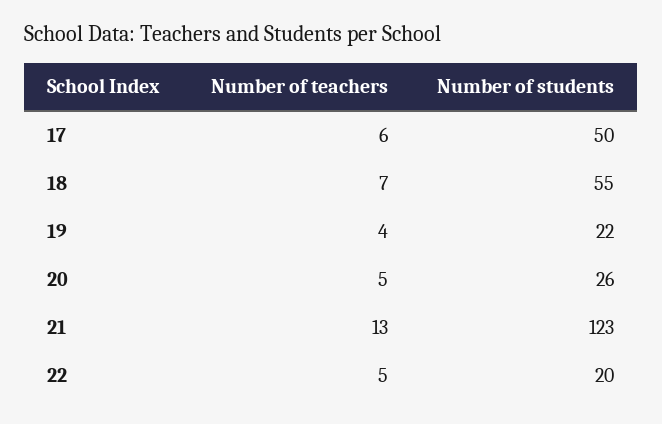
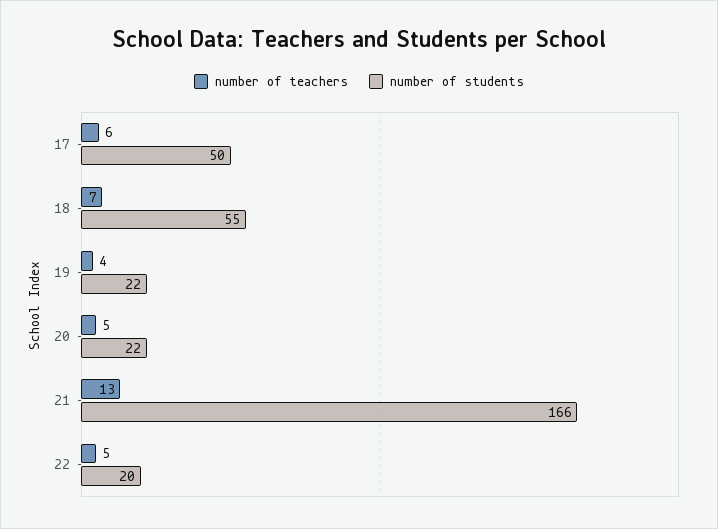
Number of students, 20: 26 -> 22
Number of students, 21: 123 -> 166

